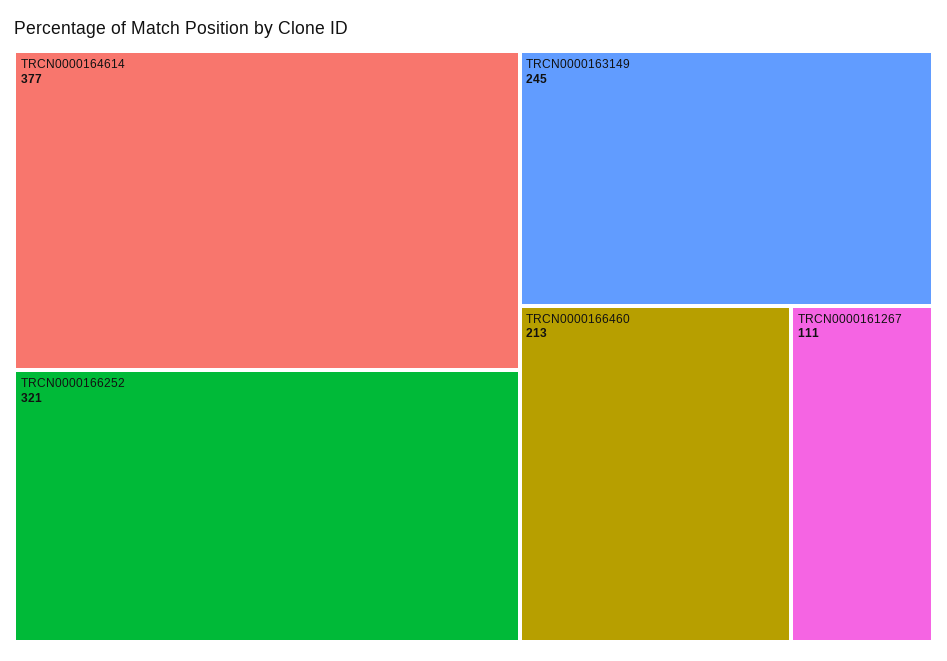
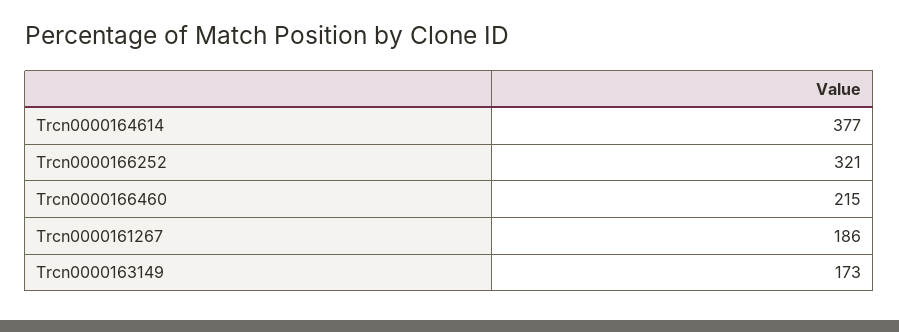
TRCN0000163149: 245 -> 173
TRCN0000166460: 213 -> 215
TRCN0000161267: 111 -> 186

